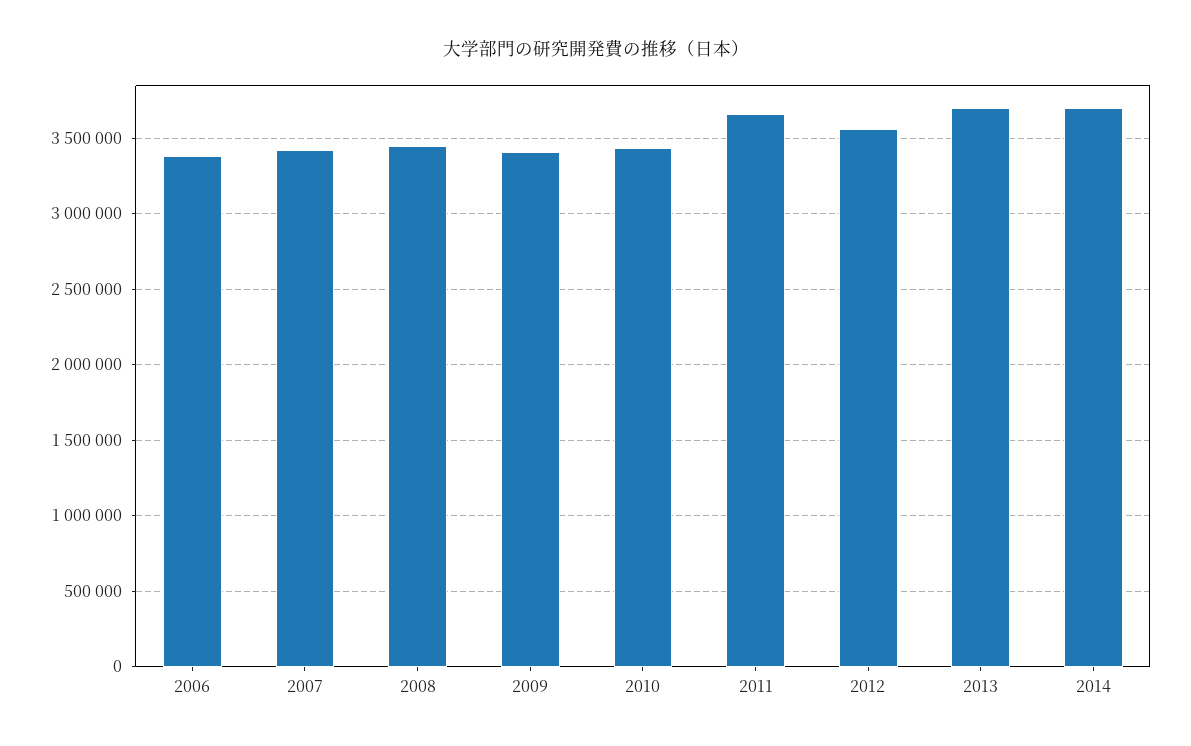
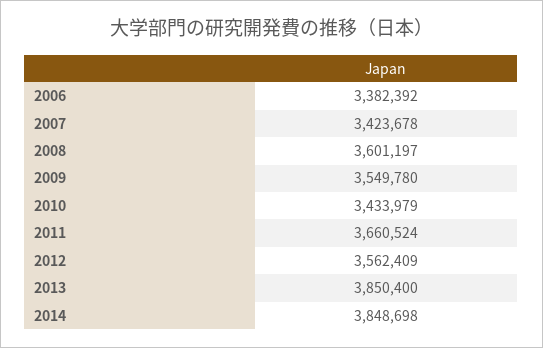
2008: 3450000 -> 3601197
2009: 3400000 -> 3549780
2013: 3700000 -> 3850400
2014: 3700000 -> 3848698

